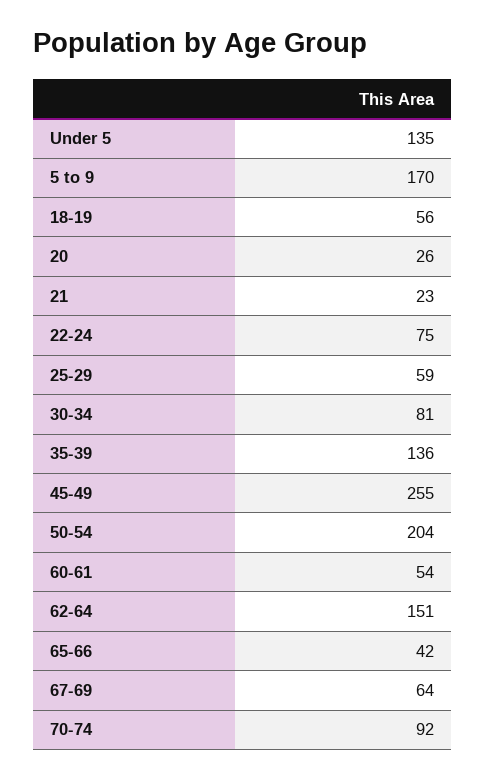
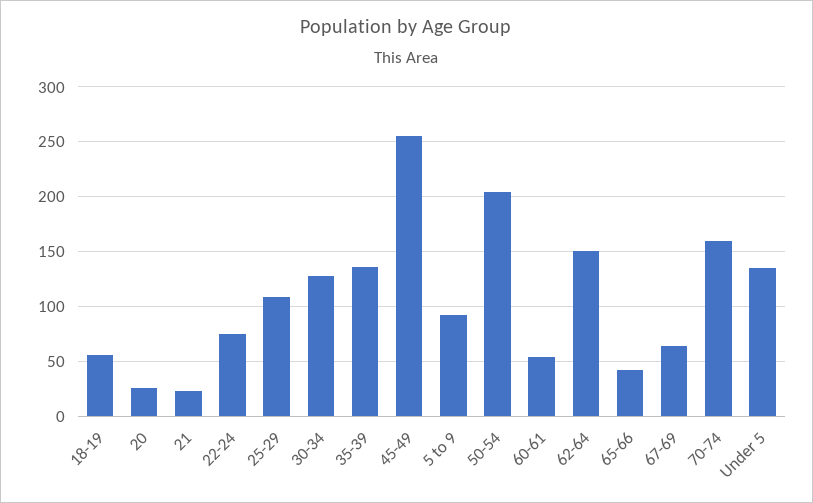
5 to 9: 170 -> 90
25-29: 59 -> 110
30-34: 81 -> 130
70-74: 92 -> 160

